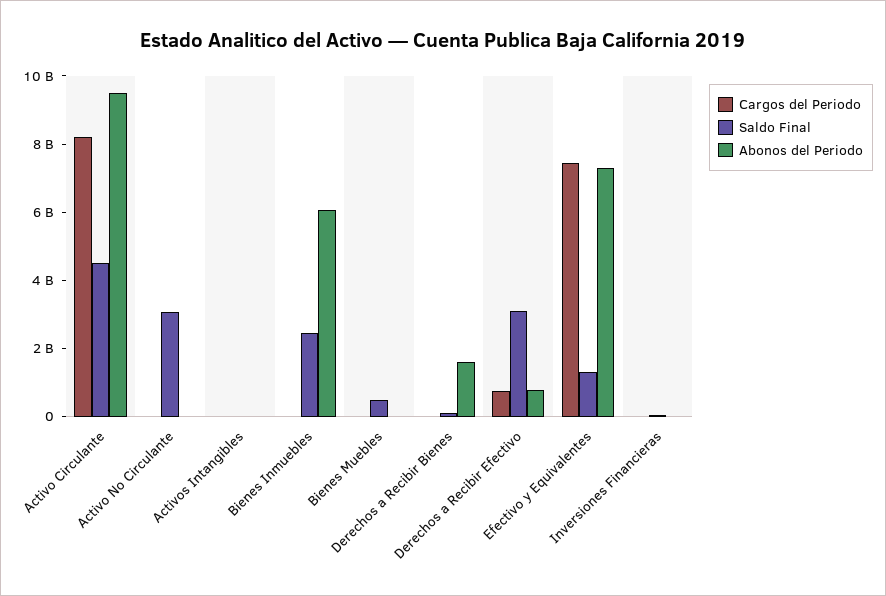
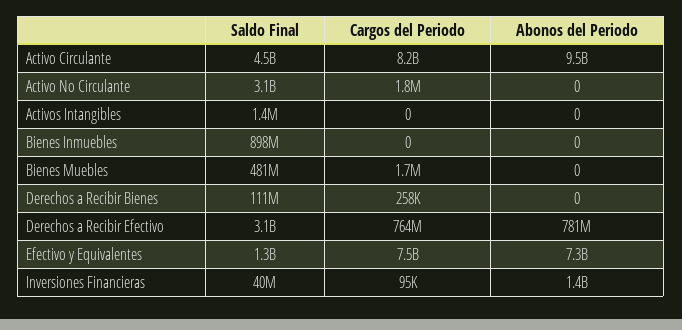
Saldo Final, Bienes Inmuebles: 2500000000 -> 898000000
Abonos del Periodo, Bienes Inmuebles: 6000000000 -> 0
Abonos del Periodo, Derechos a Recibir Bienes: 1500000000 -> 0
Abonos del Periodo, Inversiones Financieras: 0 -> 1400000000

